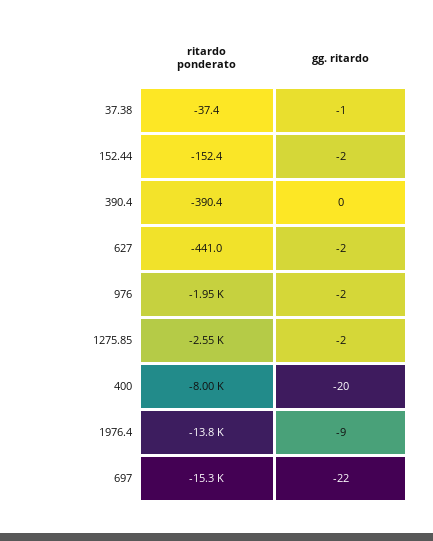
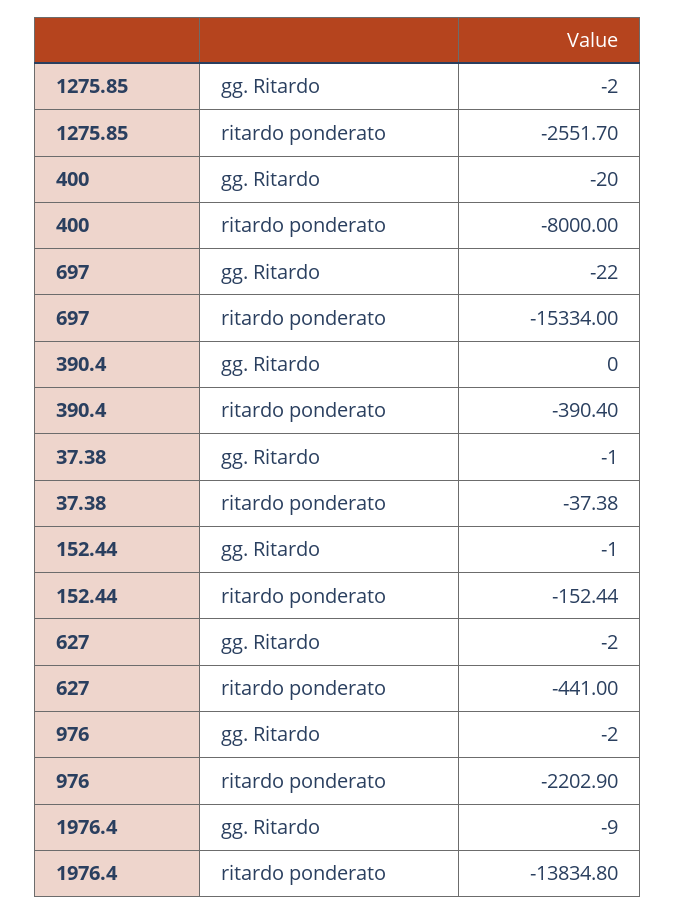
gg. ritardo, 152.44: -2 -> -1
ritardo ponderato, 976: -1950 -> -2202.9

